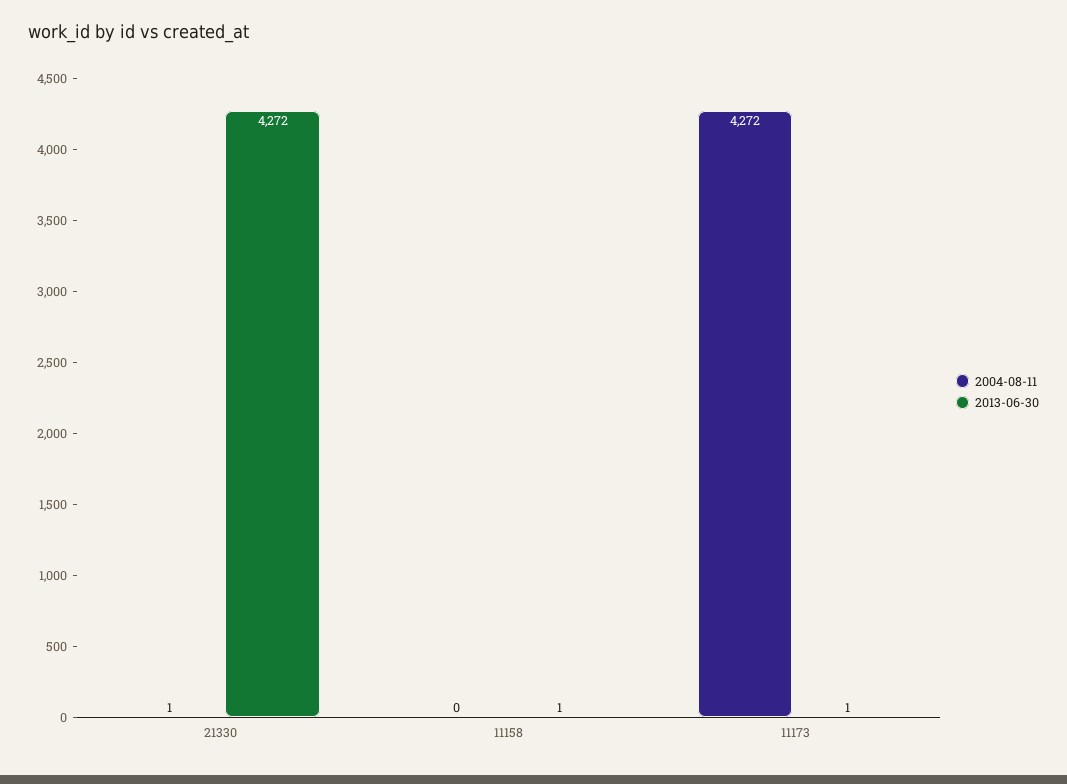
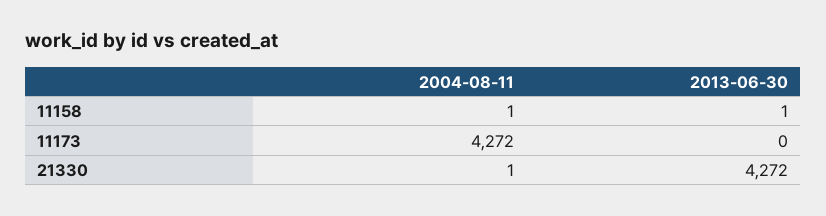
2004-08-11, 11158: 0 -> 1
2013-06-30, 11173: 1 -> 0

